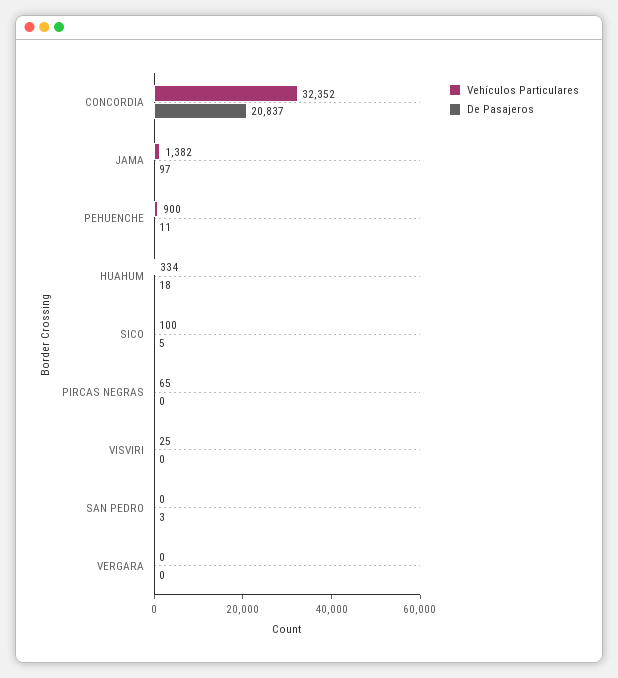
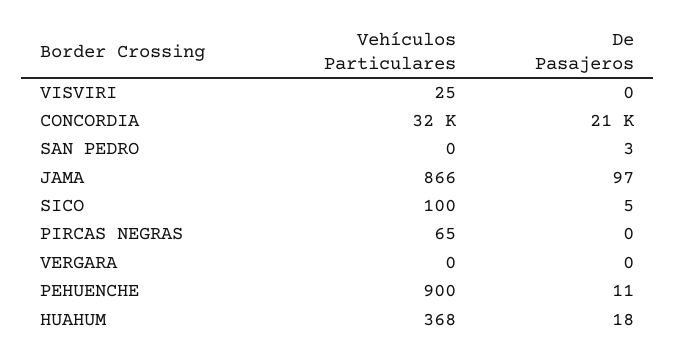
Vehículos Particulares, JAMA: 1382 -> 866
Vehículos Particulares, HUAHUM: 334 -> 368

